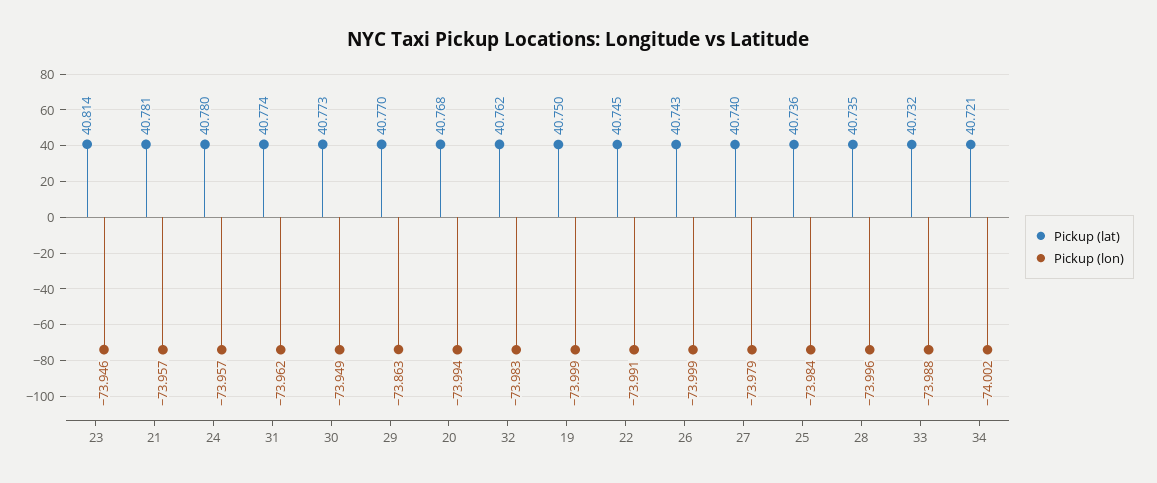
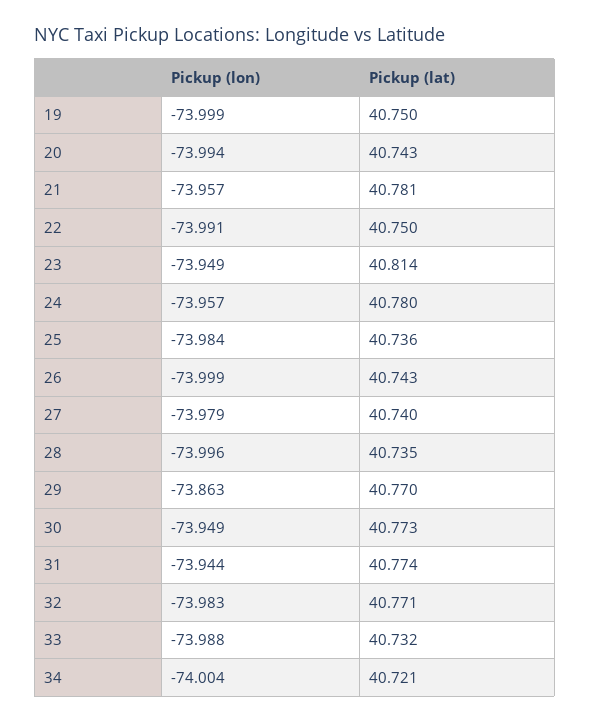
Pickup (lon), 23: -73.946 -> -73.949
Pickup (lon), 31: -73.962 -> -73.944
Pickup (lat), 20: 40.768 -> 40.743
Pickup (lat), 32: 40.762 -> 40.771
Pickup (lat), 22: 40.745 -> 40.75
Pickup (lon), 34: -74.002 -> -74.004

